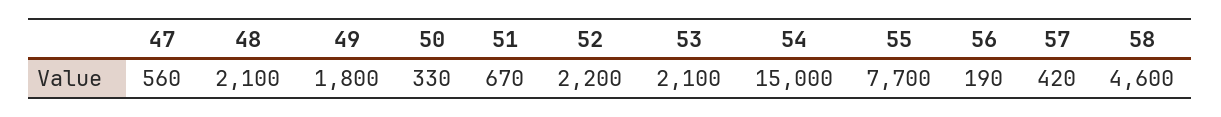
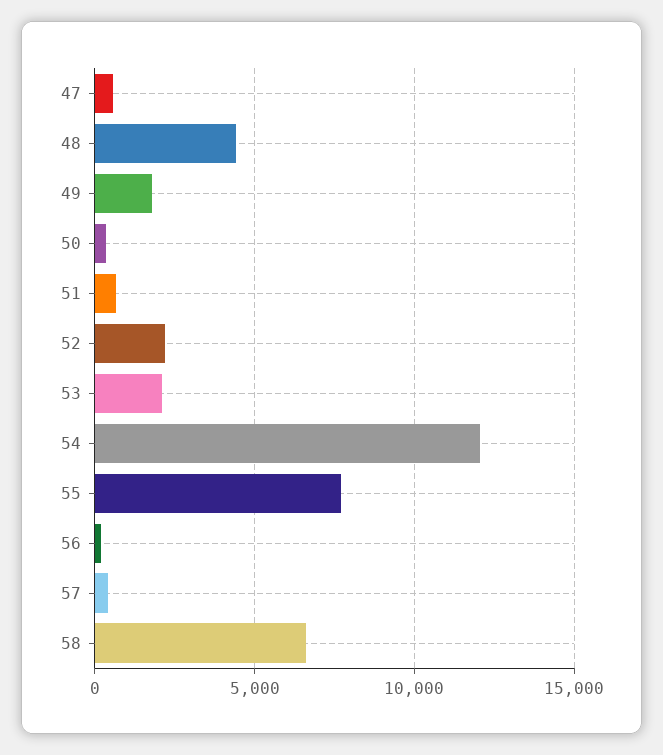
48: 2100 -> 4500
54: 15000 -> 12000
58: 4600 -> 6500

